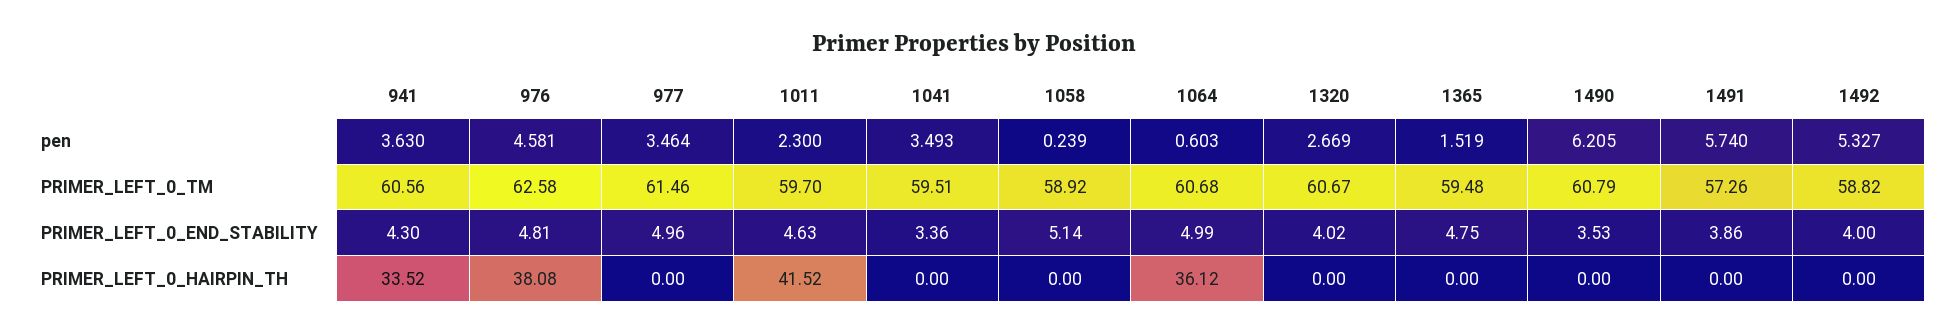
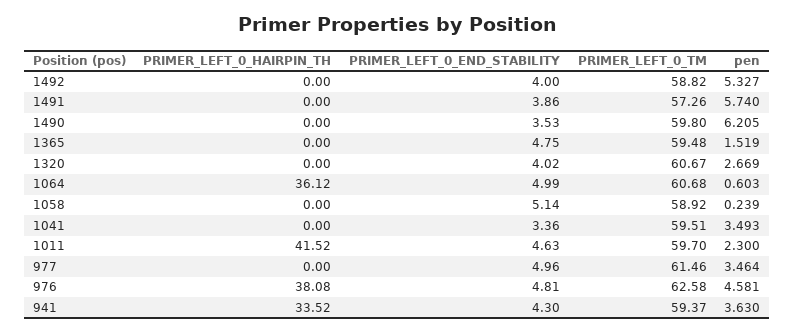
941, PRIMER_LEFT_0_TM: 60.56 -> 59.37
1490, PRIMER_LEFT_0_TM: 60.79 -> 59.8

